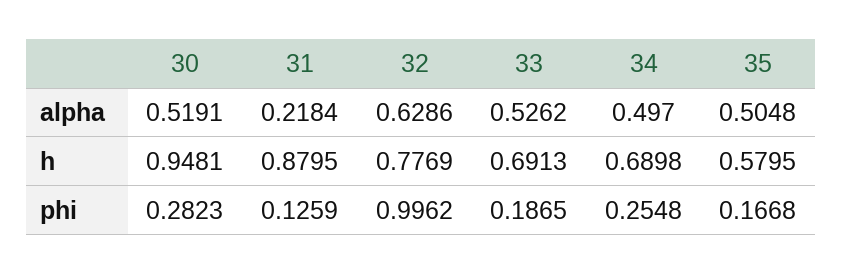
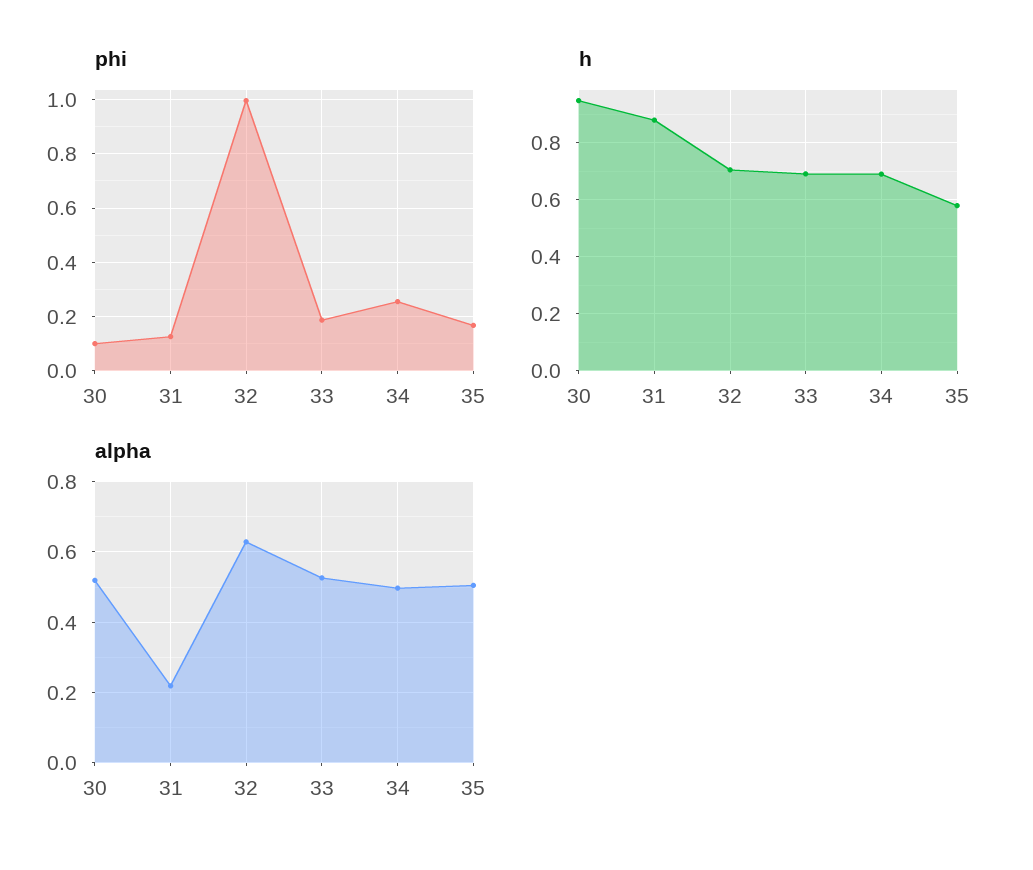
h, 32: 0.7769 -> 0.7
phi, 30: 0.2823 -> 0.1

